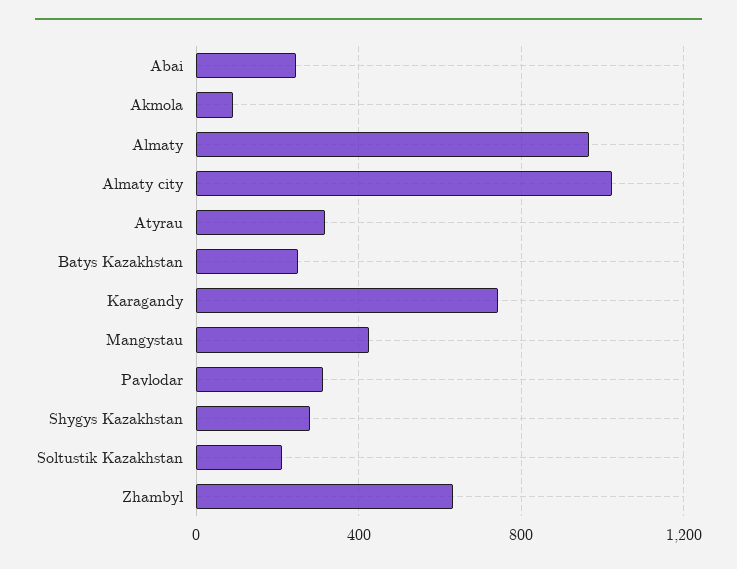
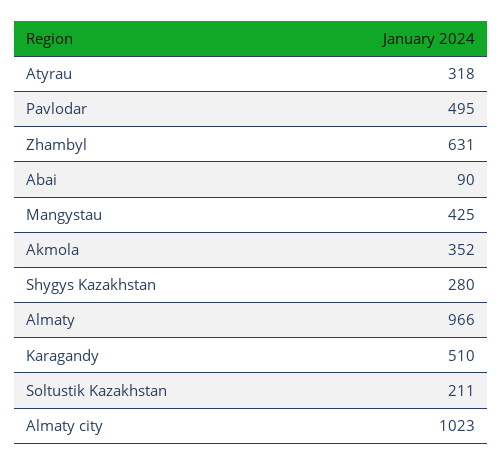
Abai: 250 -> 90
Akmola: 100 -> 352
Batys Kazakhstan: 250 -> none
Karagandy: 750 -> 510
Pavlodar: 300 -> 495

